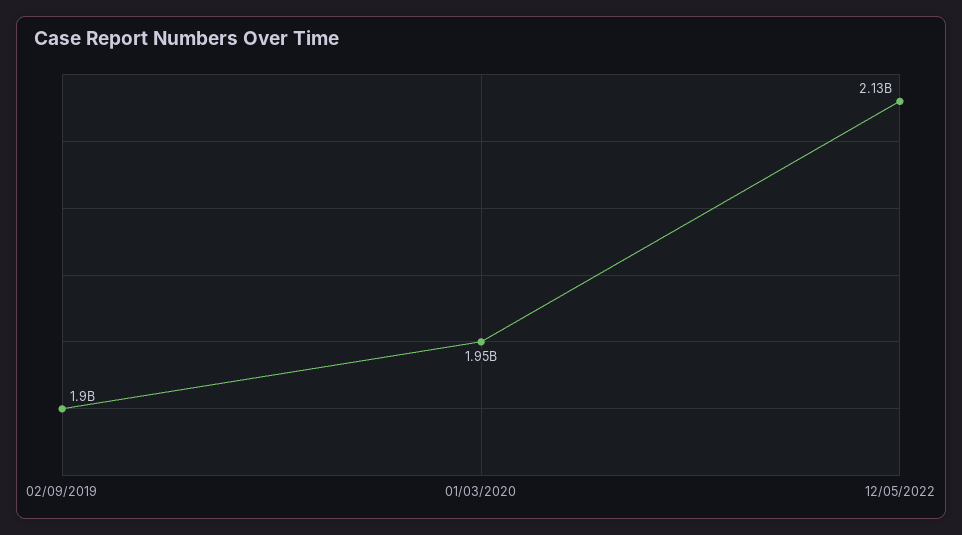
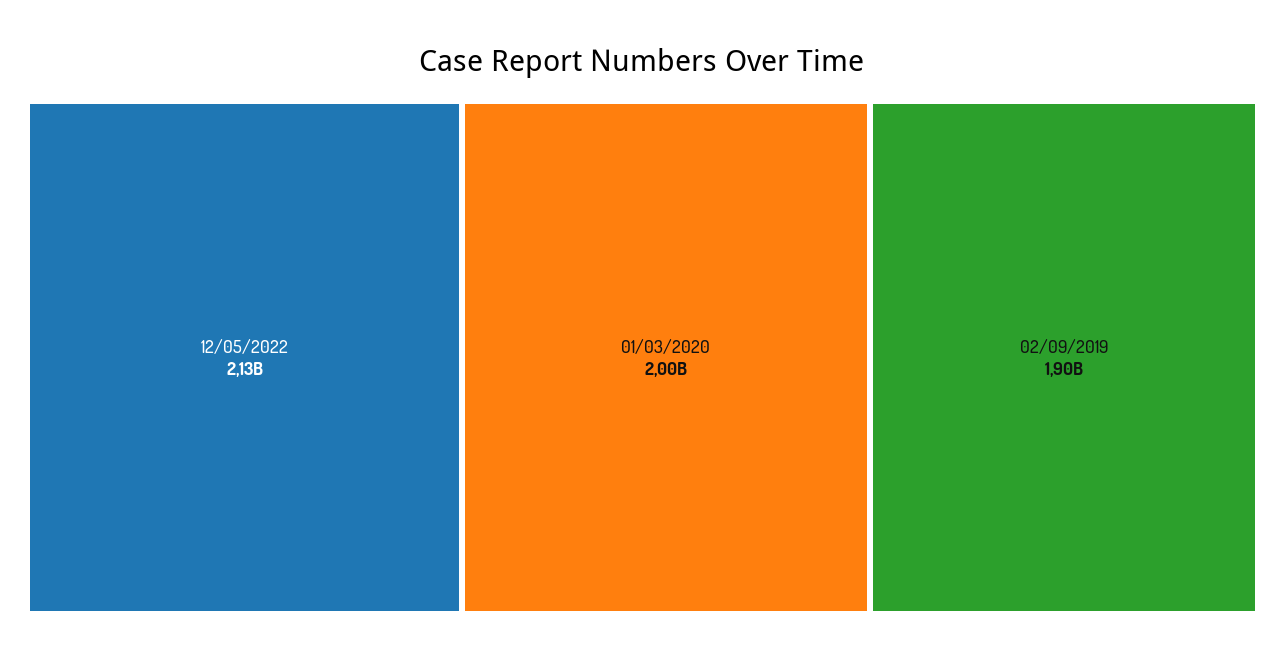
01/03/2020: 1950000000 -> 2000000000

